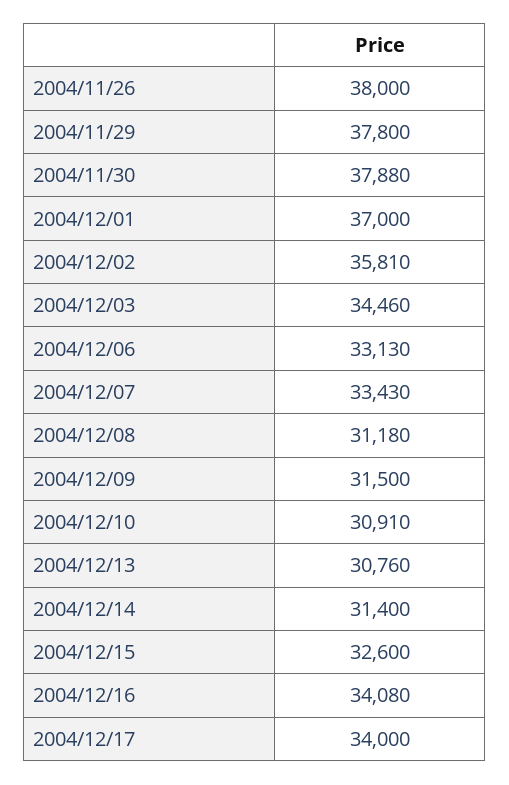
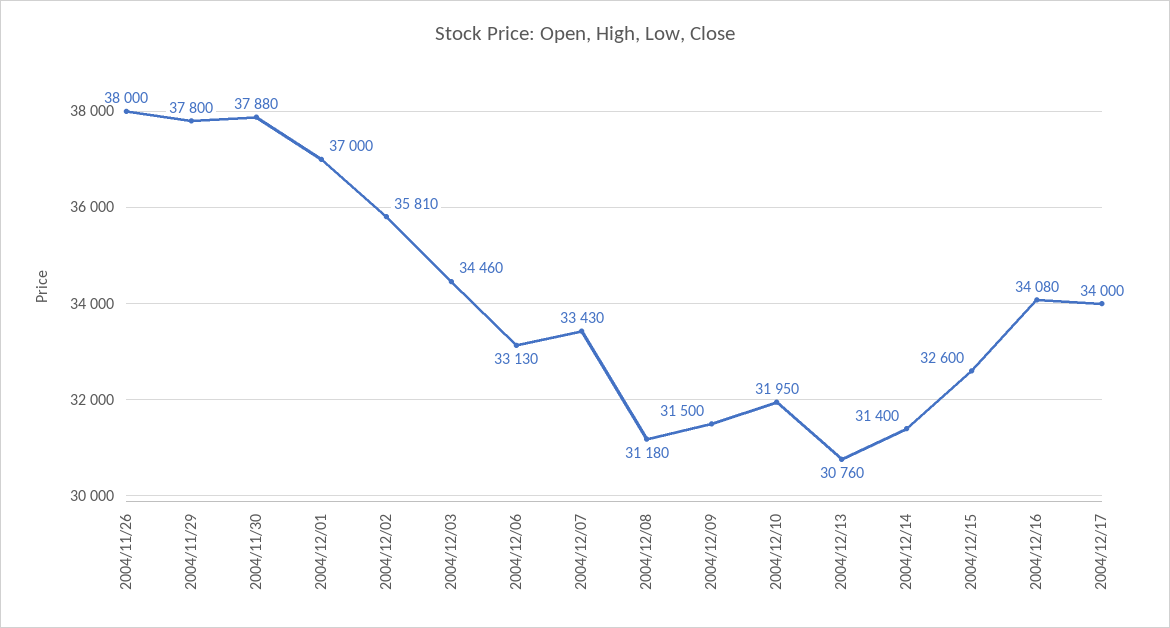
2004/12/10: 30910 -> 31950

